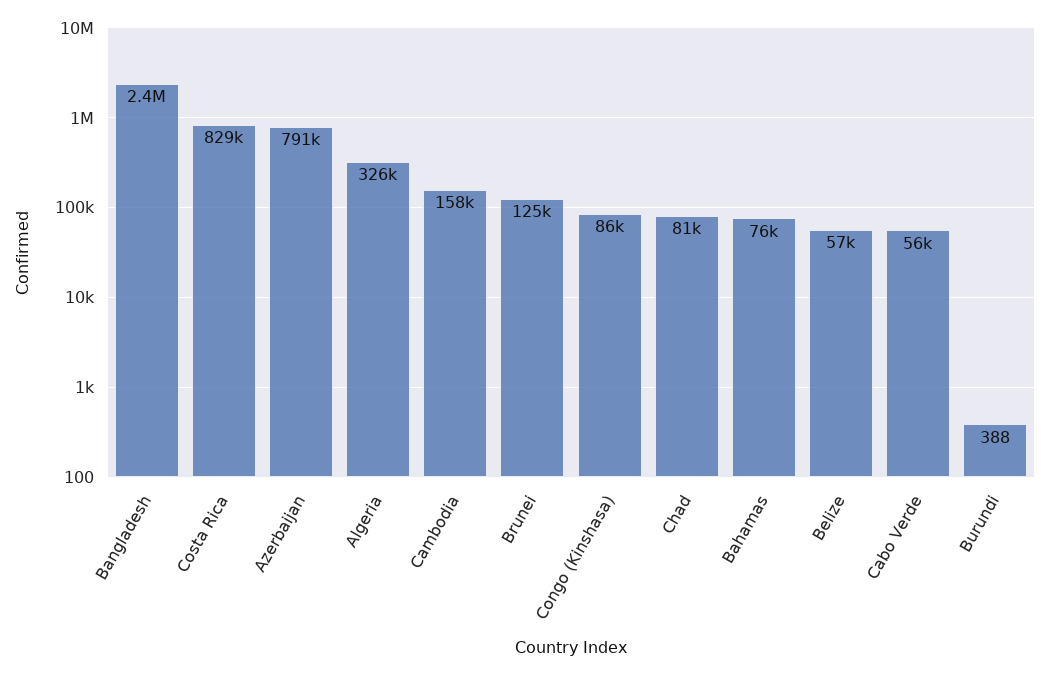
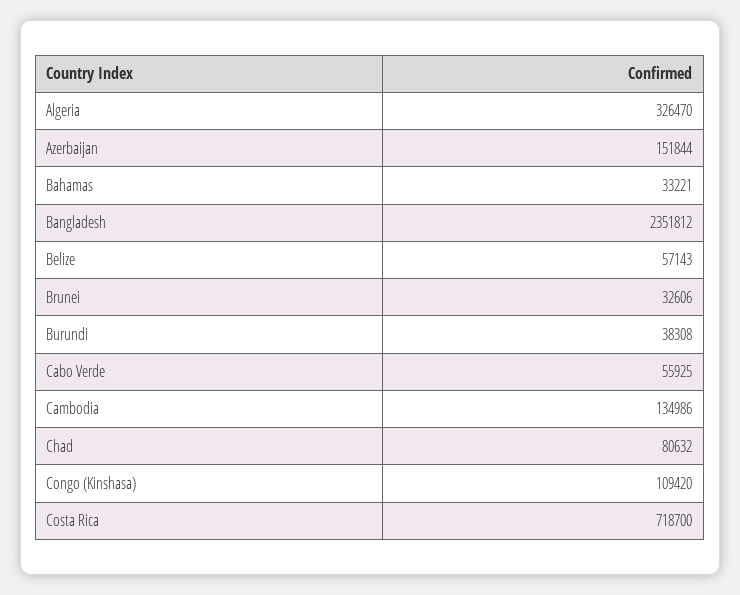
Costa Rica: 829000 -> 718700
Azerbaijan: 791000 -> 151844
Cambodia: 158000 -> 134986
Brunei: 125000 -> 32606
Congo (Kinshasa): 86000 -> 109420
Bahamas: 76000 -> 33221
Burundi: 388 -> 38308

